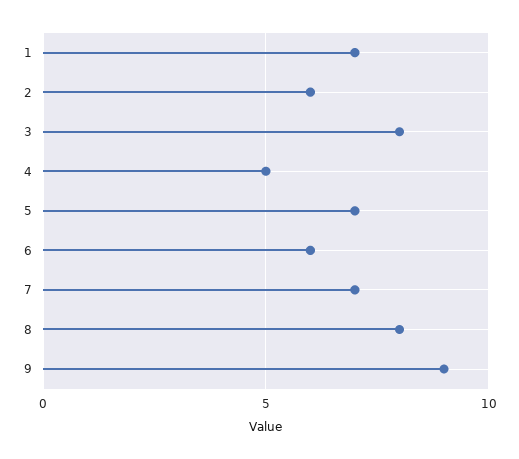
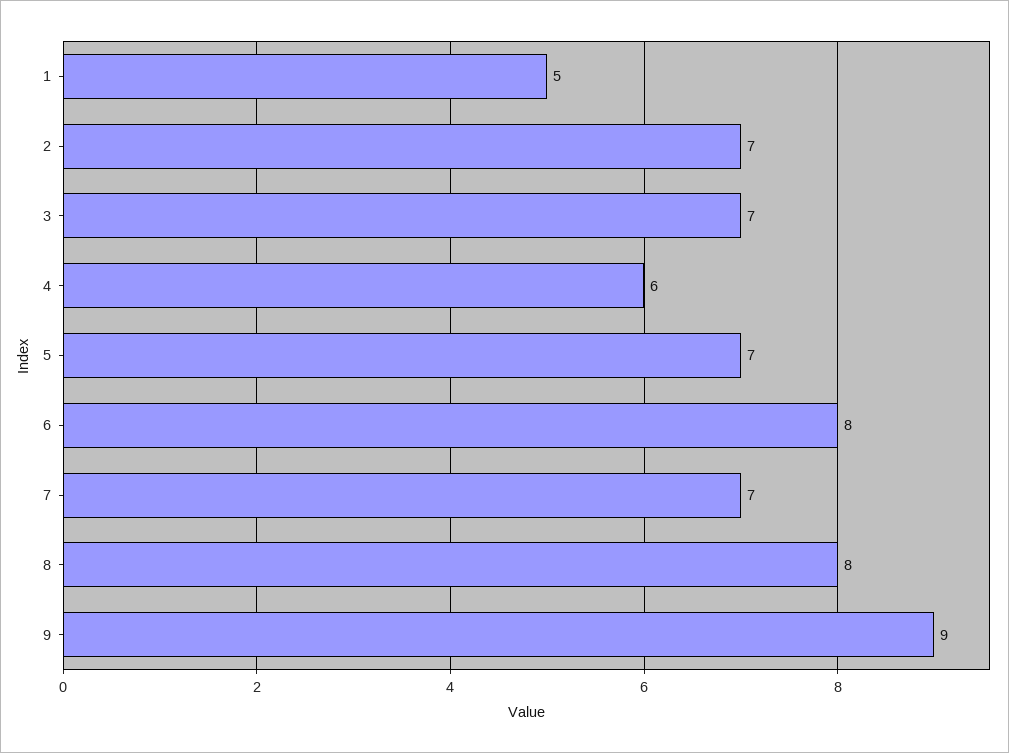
1: 7 -> 5
2: 6 -> 7
3: 8 -> 7
4: 5 -> 6
6: 6 -> 8

